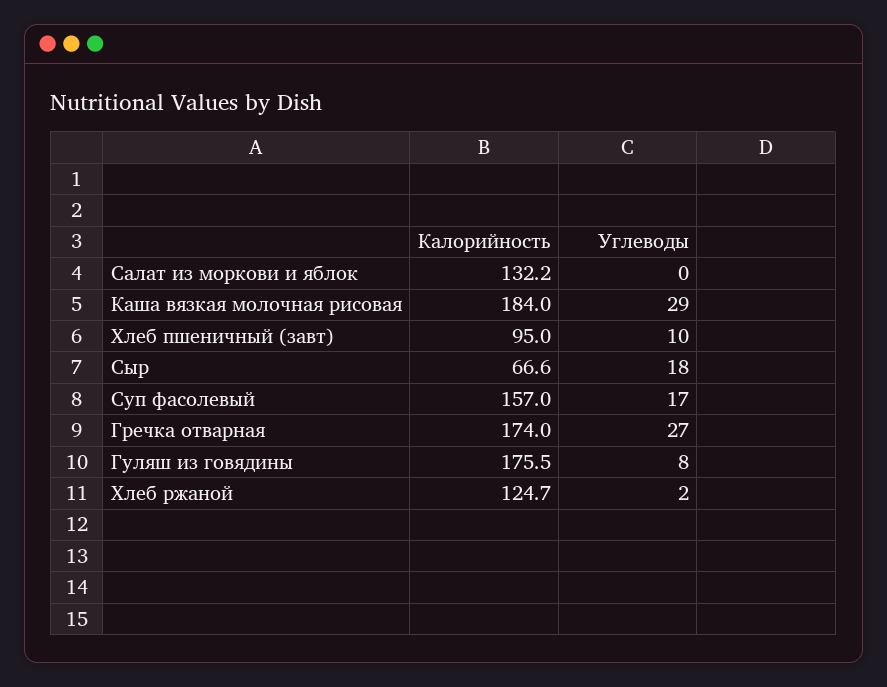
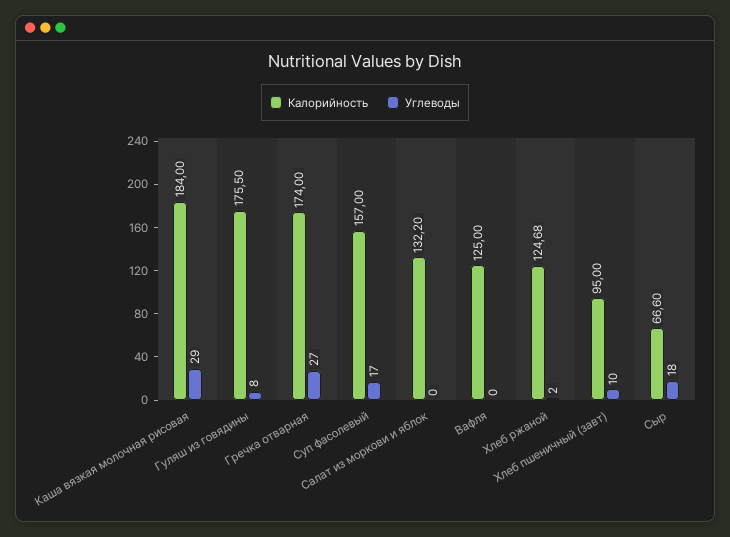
Калорийность, Вафля: none -> 125
Углеводы, Вафля: none -> 0

